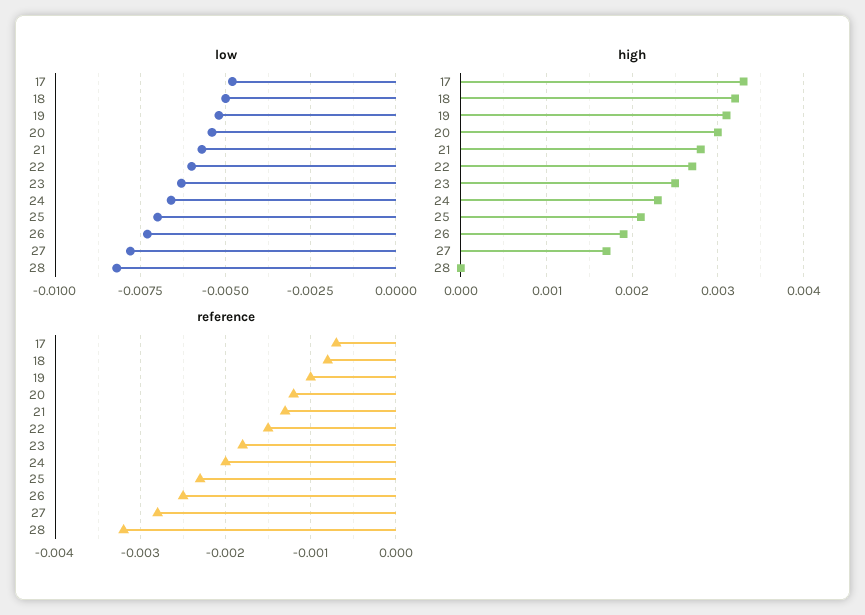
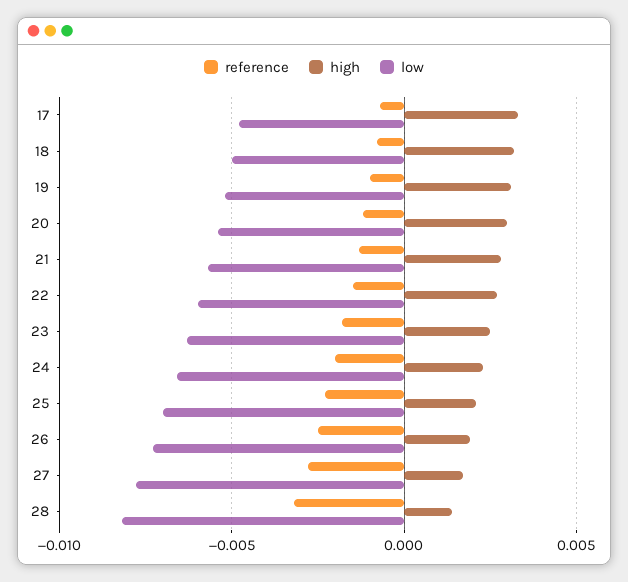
high, 28: 0 -> 0.0015

